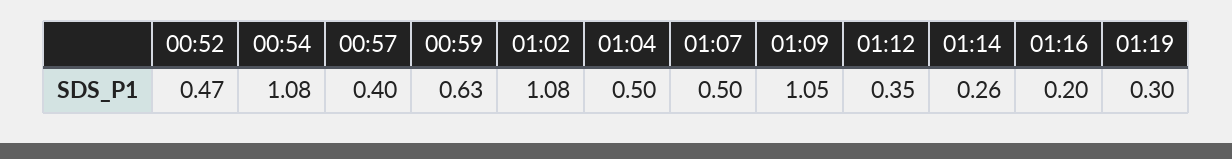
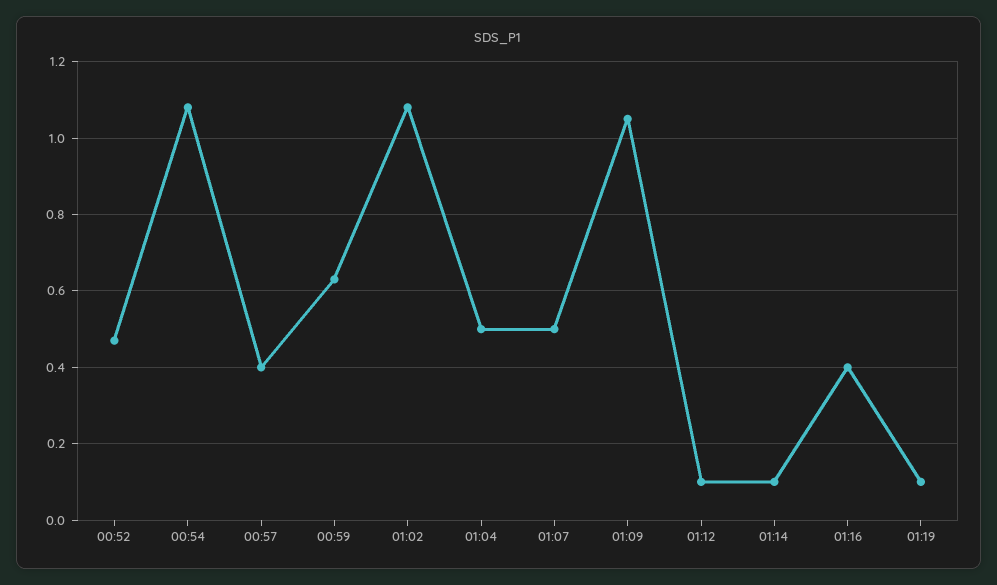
01:12: 0.35 -> 0.1
01:14: 0.26 -> 0.1
01:16: 0.2 -> 0.4
01:19: 0.3 -> 0.1

